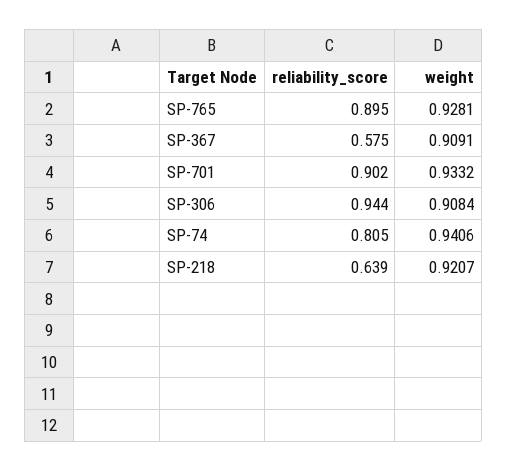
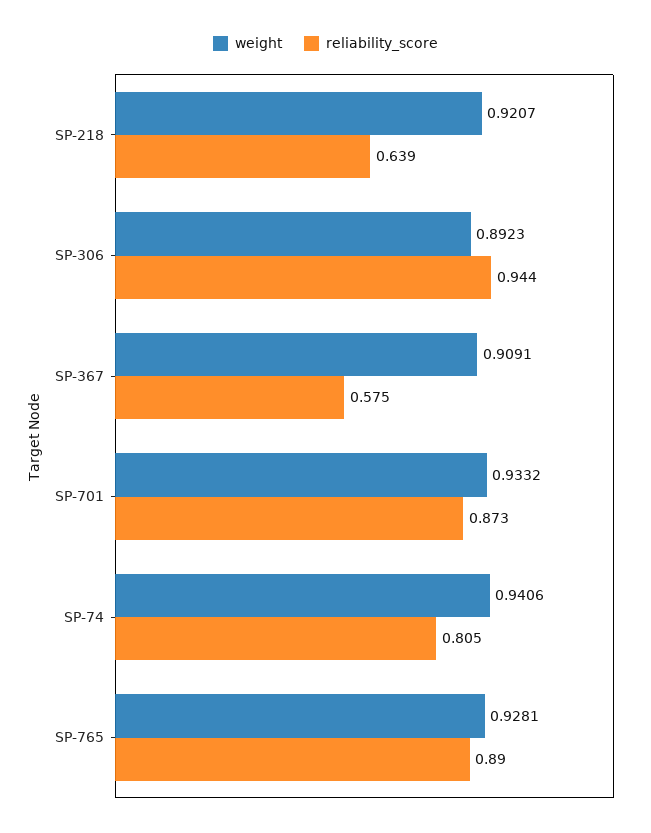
reliability_score, SP-765: 0.895 -> 0.89
reliability_score, SP-701: 0.902 -> 0.873
weight, SP-306: 0.9084 -> 0.8923

